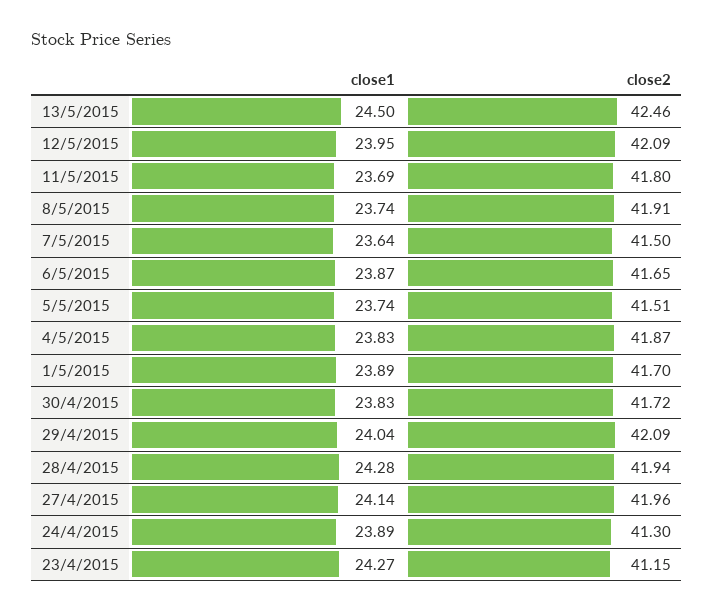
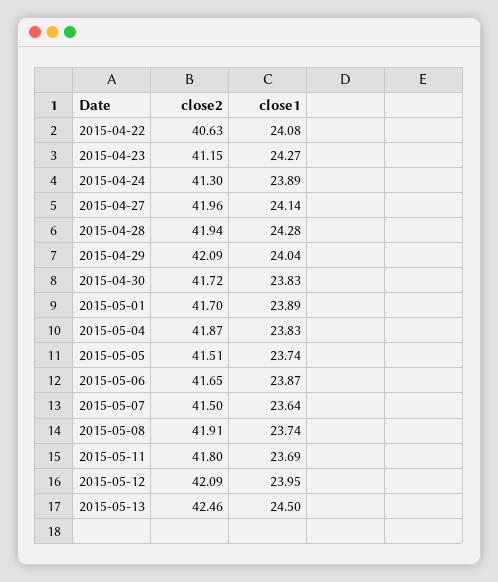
close2, 2015-04-22: none -> 40.63
close1, 2015-04-22: none -> 24.08

